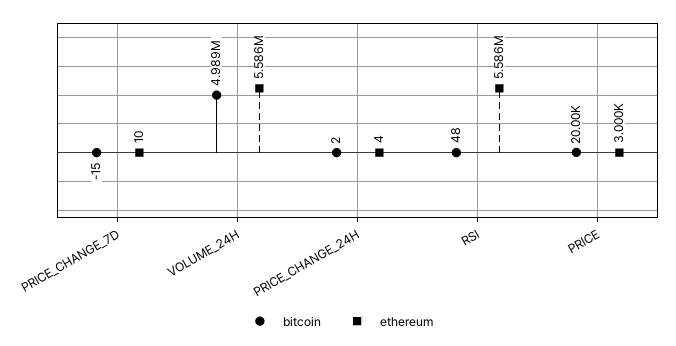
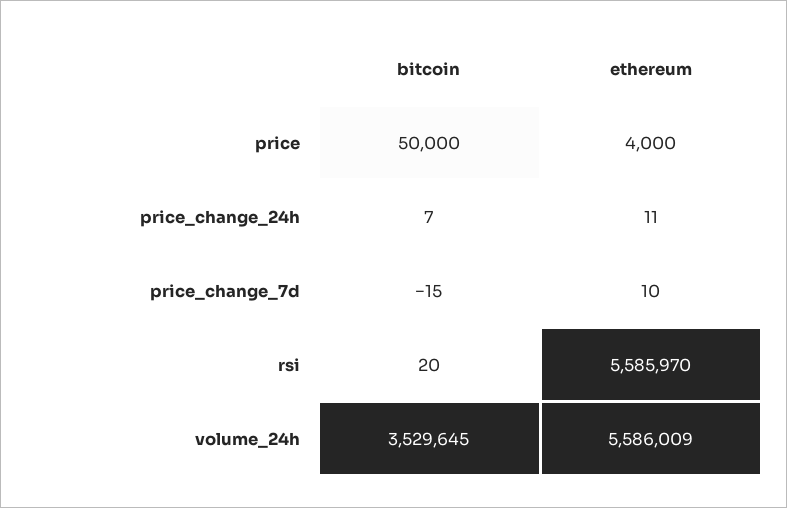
bitcoin, VOLUME_24H: 4989000 -> 3529645
bitcoin, PRICE_CHANGE_24H: 2 -> 7
ethereum, PRICE_CHANGE_24H: 4 -> 11
bitcoin, RSI: 48 -> 20
bitcoin, PRICE: 20000 -> 50000
ethereum, PRICE: 3000 -> 4000

